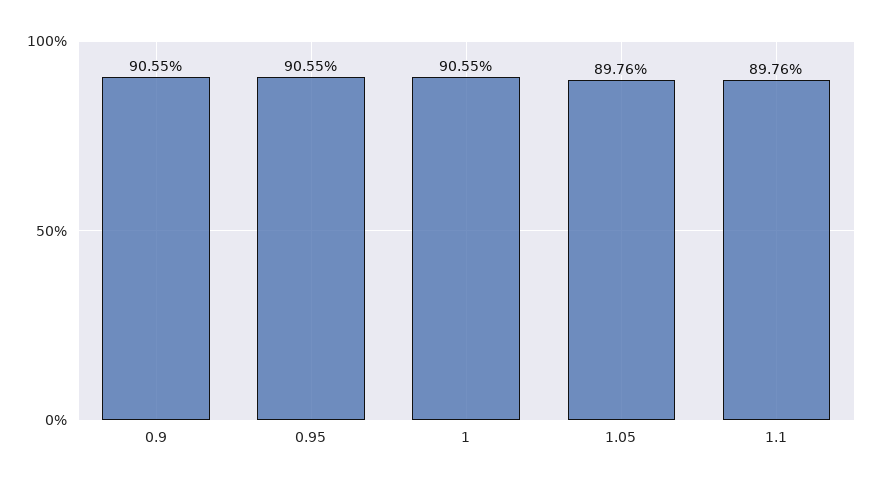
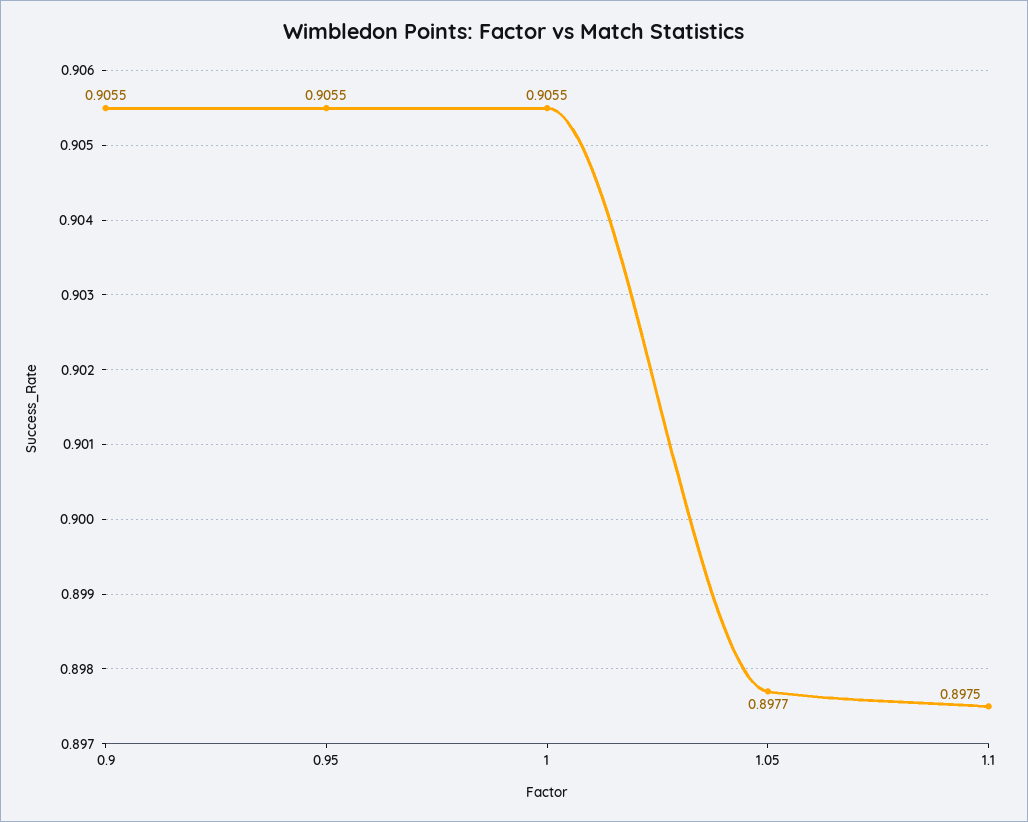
1.05: 0.8976 -> 0.8977
1.1: 0.8976 -> 0.8975

